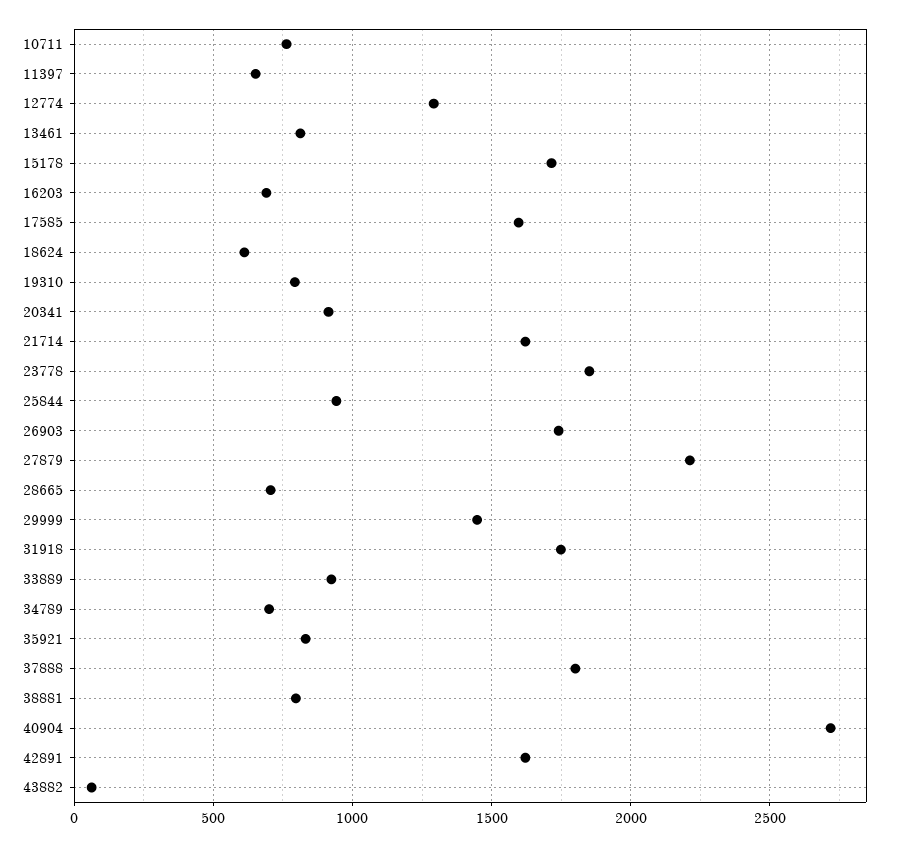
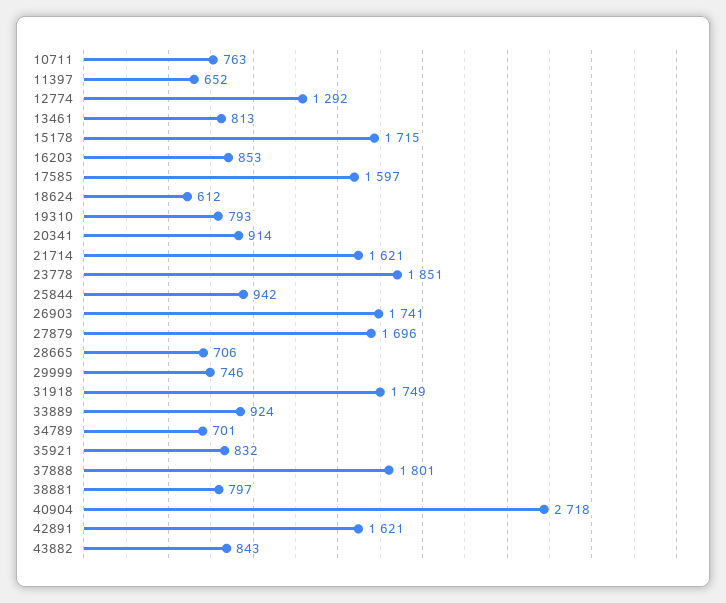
16203: 700 -> 853
27879: 2200 -> 1696
29999: 1450 -> 746
43882: 50 -> 843

